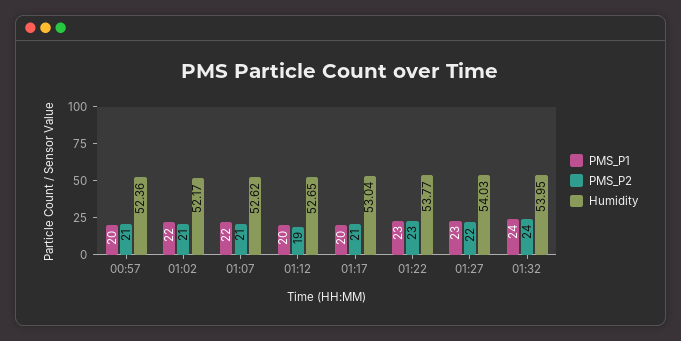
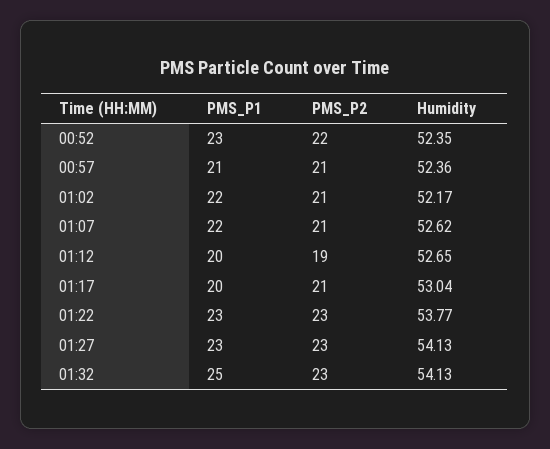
PMS_P1, 00:57: 20 -> 21
PMS_P2, 01:27: 22 -> 23
Humidity, 01:27: 54.03 -> 54.13
PMS_P1, 01:32: 24 -> 25
PMS_P2, 01:32: 24 -> 23
Humidity, 01:32: 53.95 -> 54.13
PMS_P1, 00:52: none -> 23
PMS_P2, 00:52: none -> 22
Humidity, 00:52: none -> 52.35

